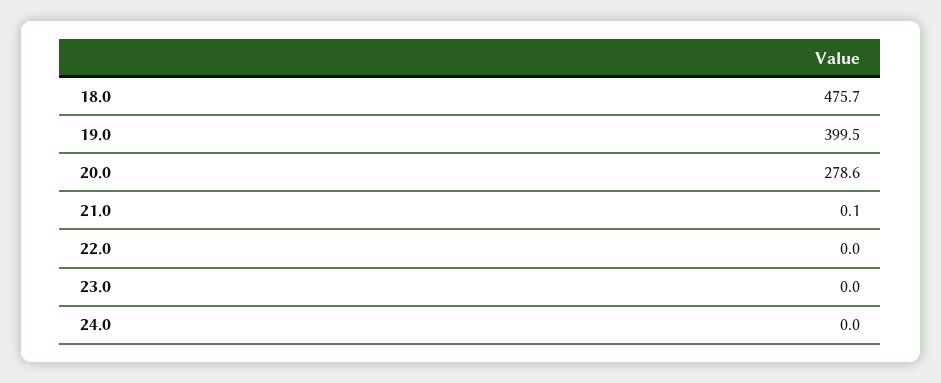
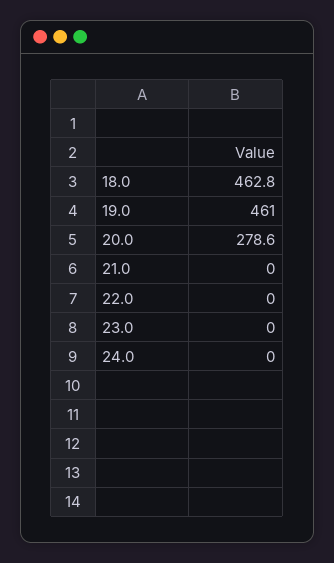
18.0: 475.7 -> 462.8
19.0: 399.5 -> 461
21.0: 0.1 -> 0

